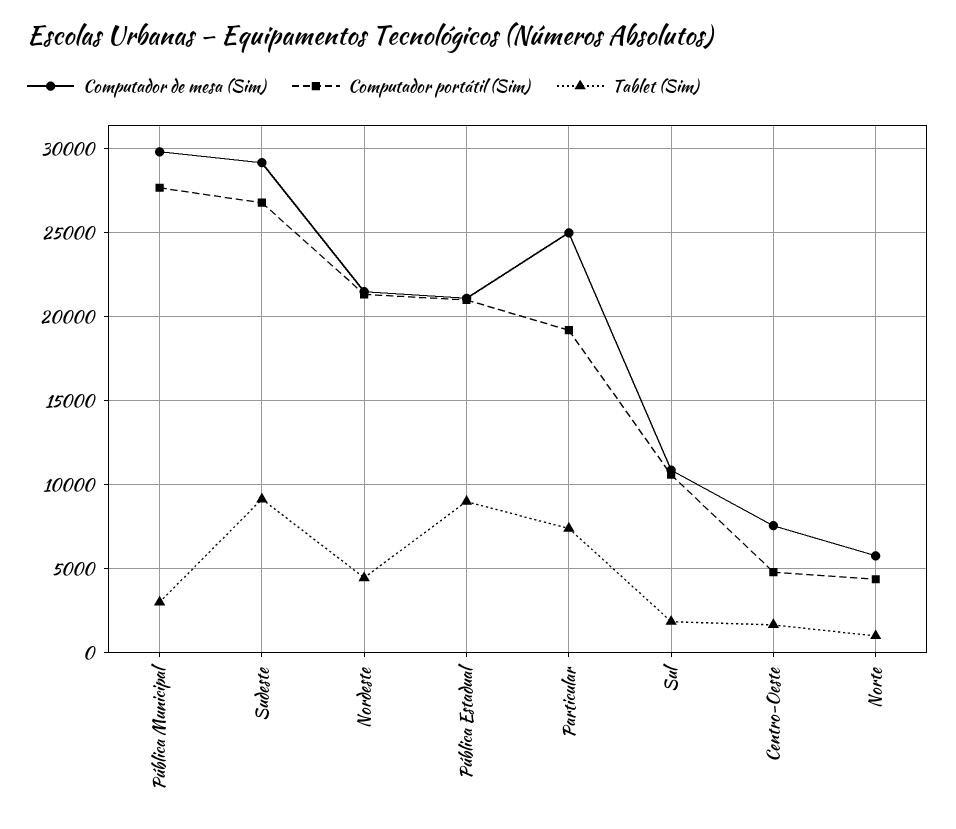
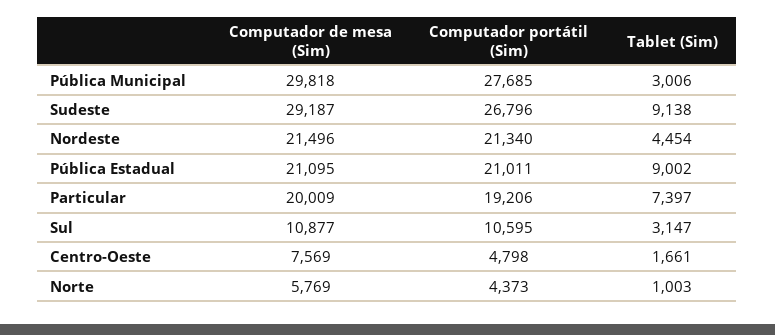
Computador de mesa (Sim), Particular: 25000 -> 20009
Tablet (Sim), Sul: 2000 -> 3147

